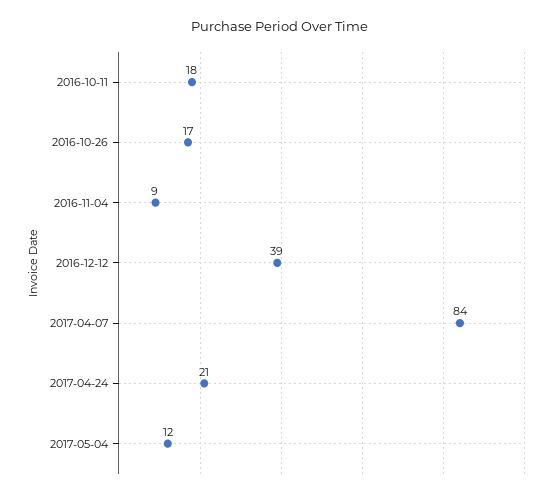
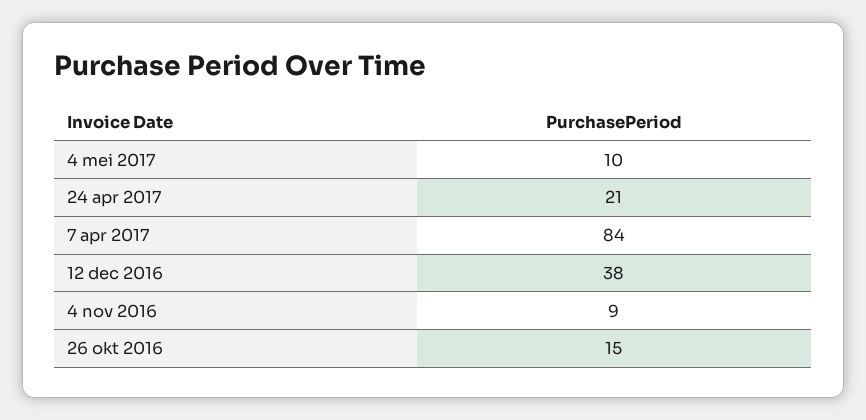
2016-10-11: 18 -> none
2016-10-26: 17 -> 15
2016-12-12: 39 -> 38
2017-05-04: 12 -> 10

